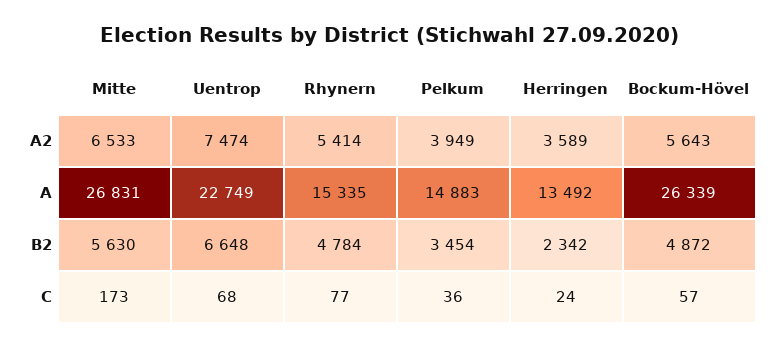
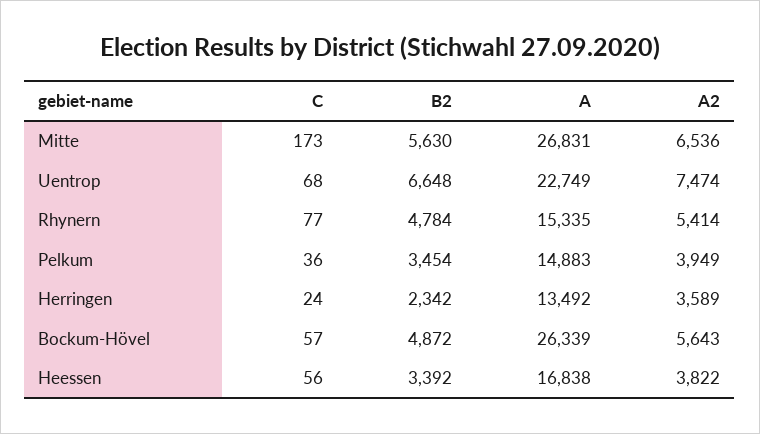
Mitte, A2: 6533 -> 6536
Heessen, C: none -> 56
Heessen, B2: none -> 3392
Heessen, A: none -> 16838
Heessen, A2: none -> 3822

